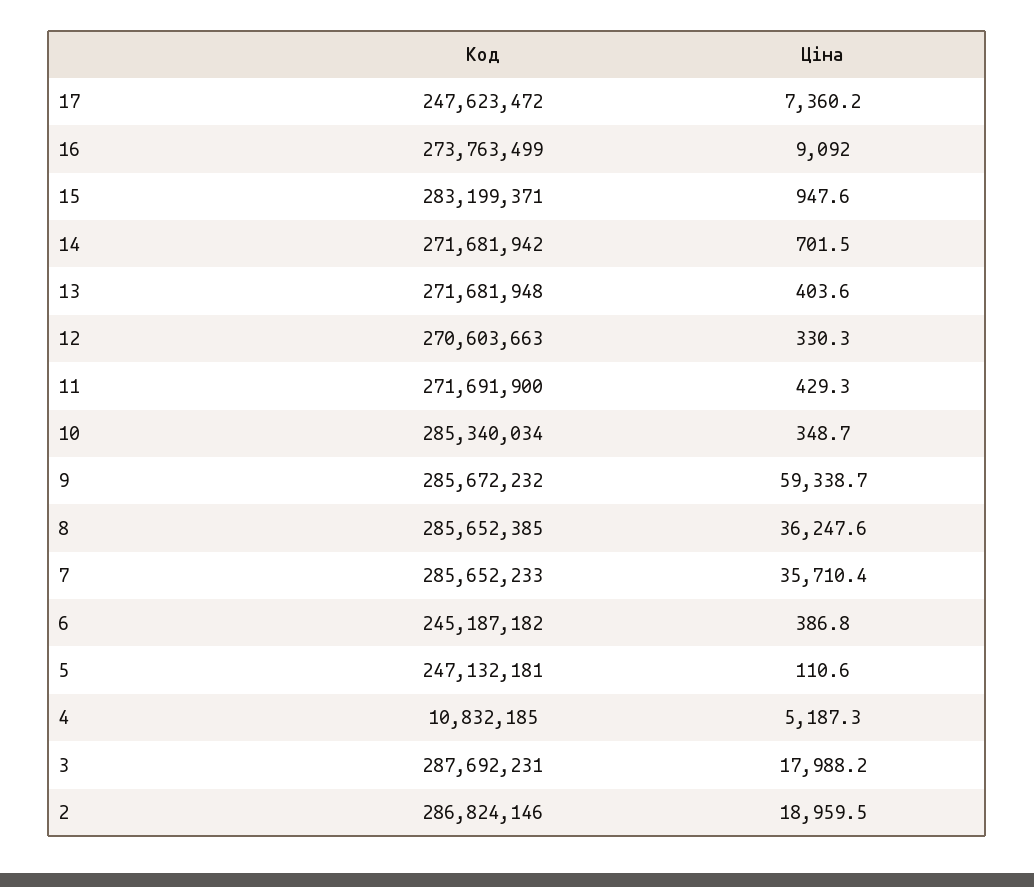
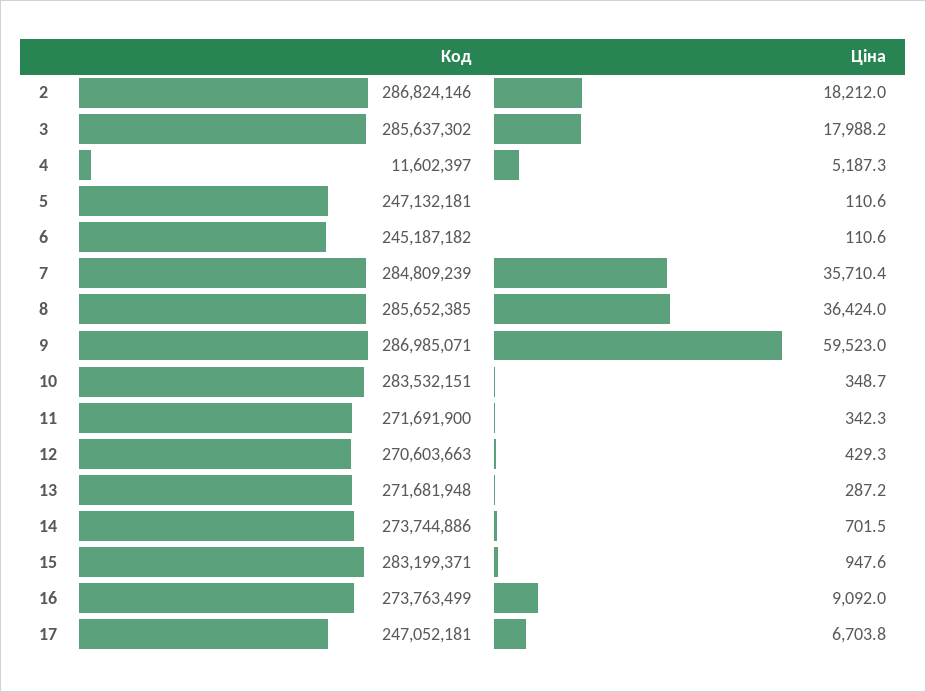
Код, 17: 247623472 -> 247052181
Ціна, 17: 7360.2 -> 6703.8
Код, 14: 271681942 -> 273744886
Ціна, 13: 403.6 -> 287.2
Ціна, 12: 330.3 -> 429.3
Ціна, 11: 429.3 -> 342.3
Код, 10: 285340034 -> 283532151
Код, 9: 285672232 -> 286985071
Ціна, 9: 59338.7 -> 59523
Ціна, 8: 36247.6 -> 36424
Код, 7: 285652233 -> 284809239
Ціна, 6: 386.8 -> 110.6
Код, 4: 10832185 -> 11602397
Код, 3: 287692231 -> 285637302
Ціна, 2: 18959.5 -> 18212

